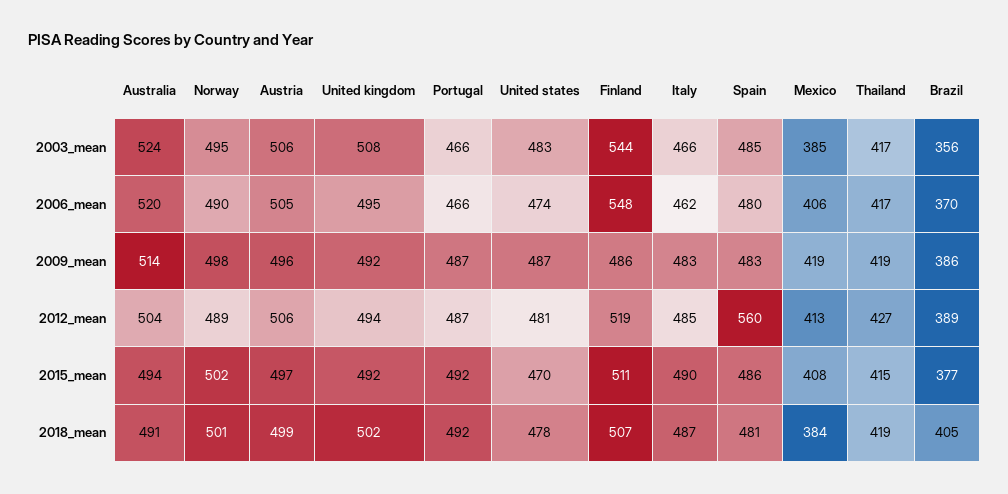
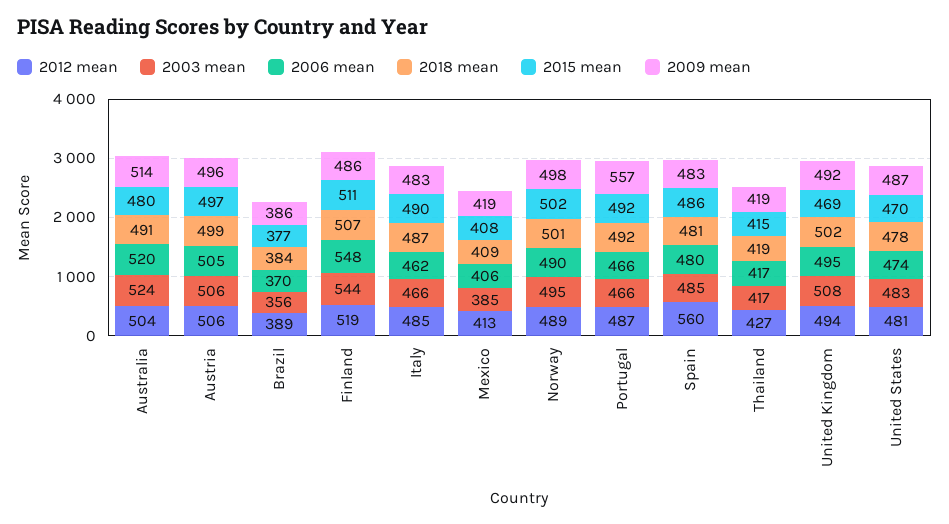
2009_mean, Portugal: 487 -> 557
2015_mean, Australia: 494 -> 480
2015_mean, United kingdom: 492 -> 469
2018_mean, Mexico: 384 -> 409
2018_mean, Brazil: 405 -> 384

